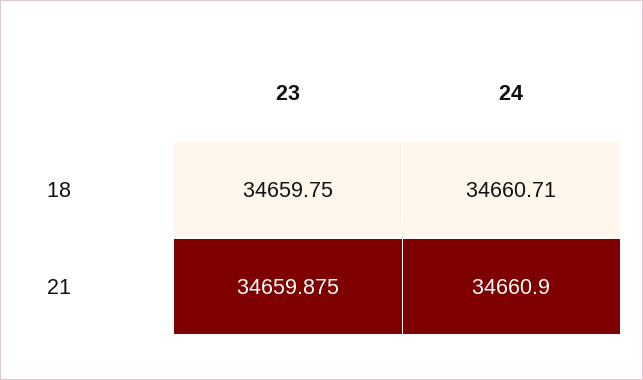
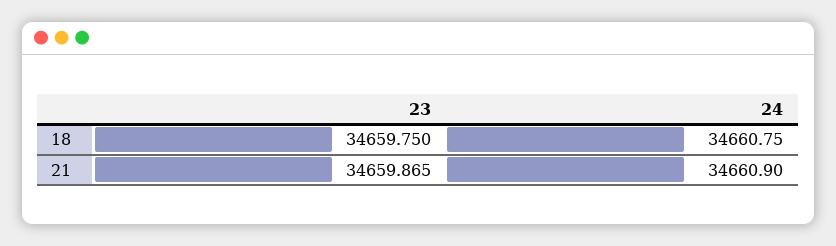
24, 18: 34660.71 -> 34660.75
23, 21: 34659.875 -> 34659.865

